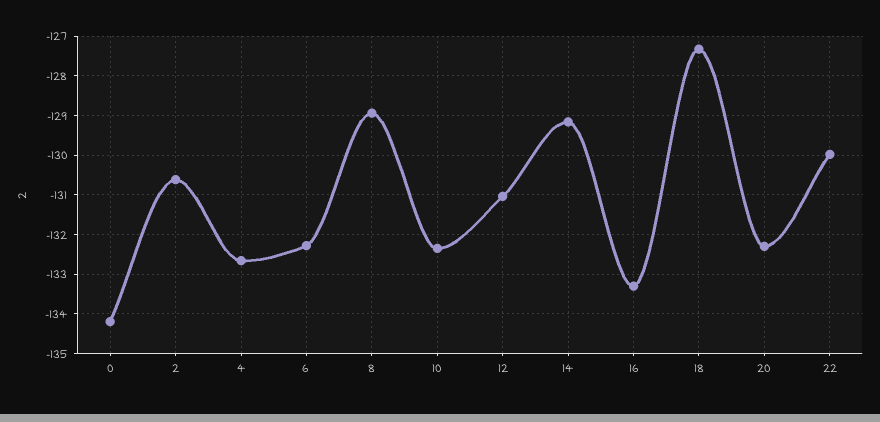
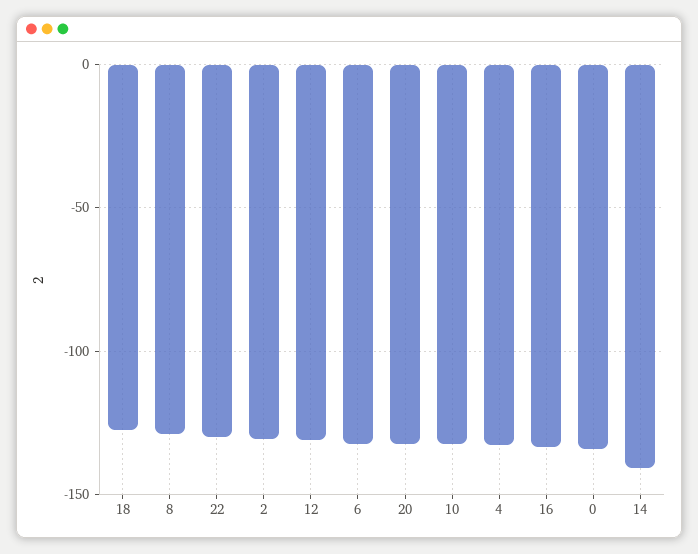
14: -129.2 -> -140

